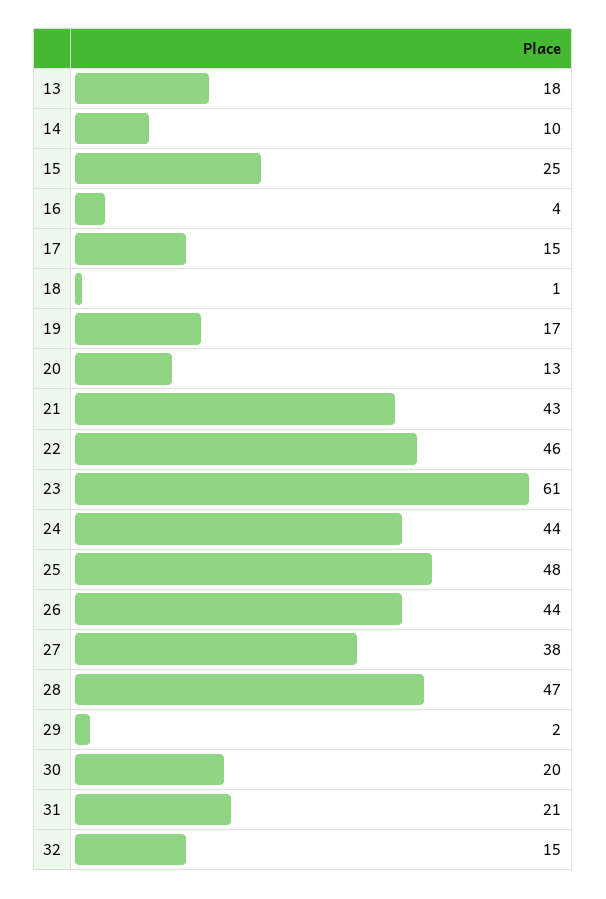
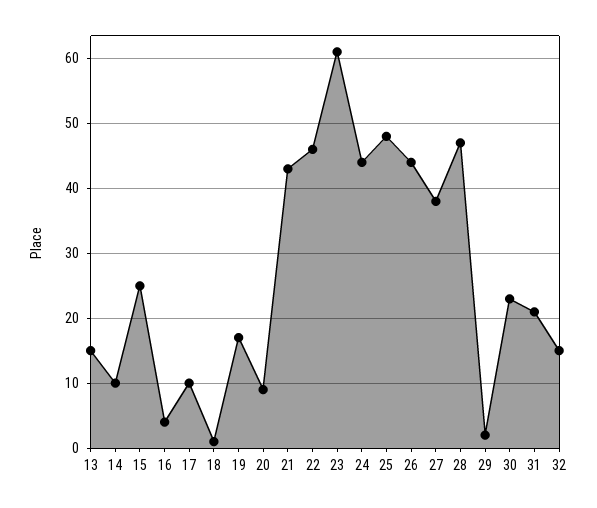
13: 18 -> 15
17: 15 -> 10
20: 13 -> 9
30: 20 -> 23

